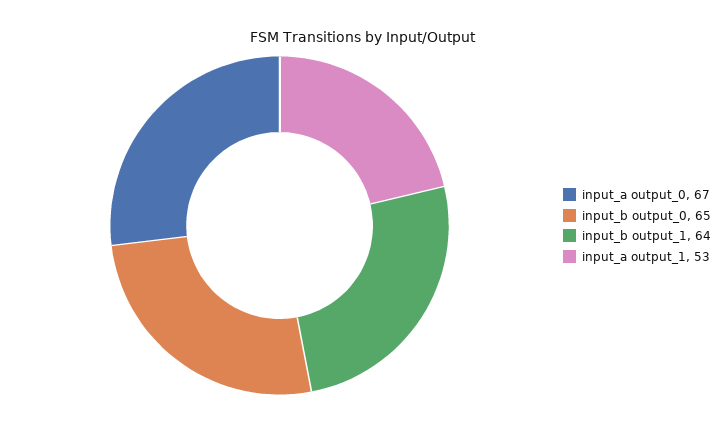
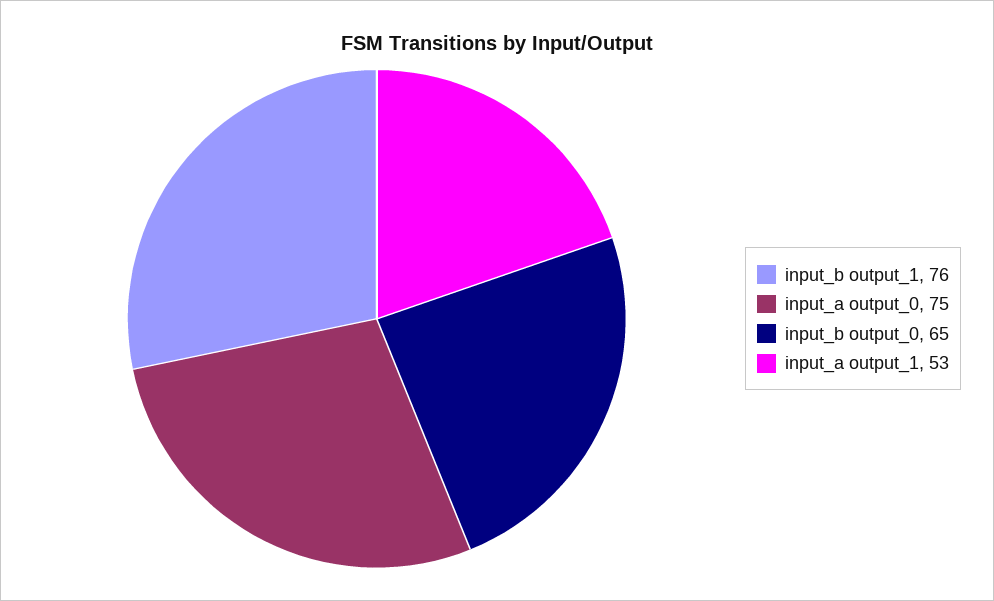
input_a output_0: 67 -> 75
input_b output_1: 64 -> 76

